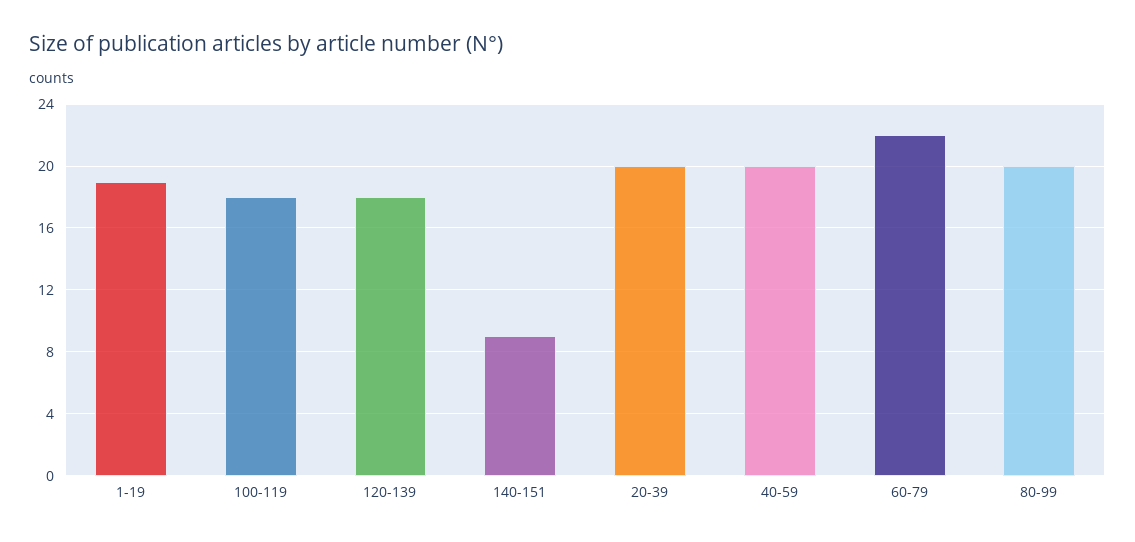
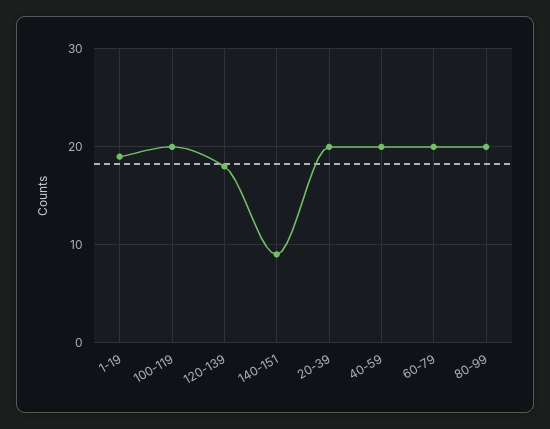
100-119: 18 -> 20
60-79: 22 -> 20

